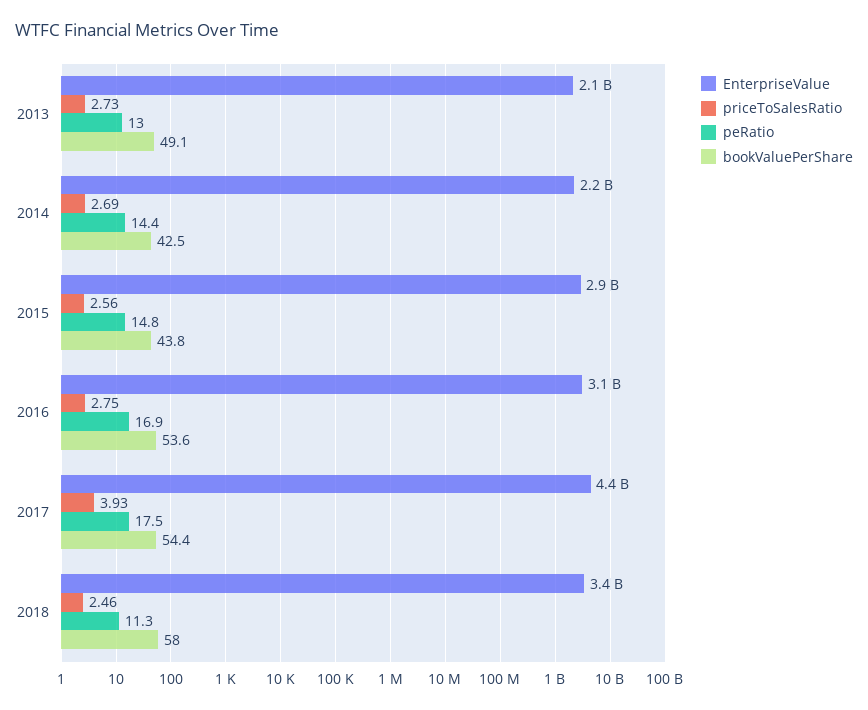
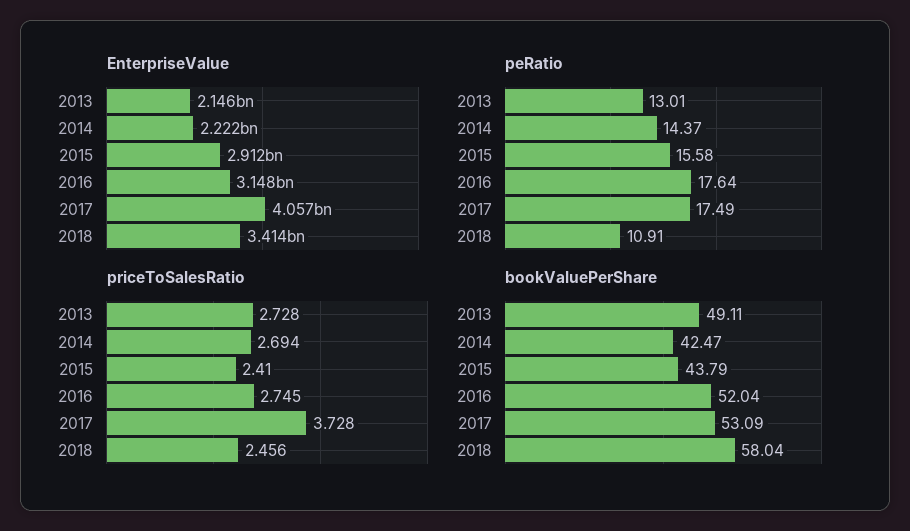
priceToSalesRatio, 2015: 2.56 -> 2.41
peRatio, 2015: 14.8 -> 15.58
peRatio, 2016: 16.9 -> 17.64
bookValuePerShare, 2016: 53.6 -> 52.04
EnterpriseValue, 2017: 4400000000 -> 4057000000
priceToSalesRatio, 2017: 3.93 -> 3.728
bookValuePerShare, 2017: 54.4 -> 53.09
peRatio, 2018: 11.3 -> 10.91

